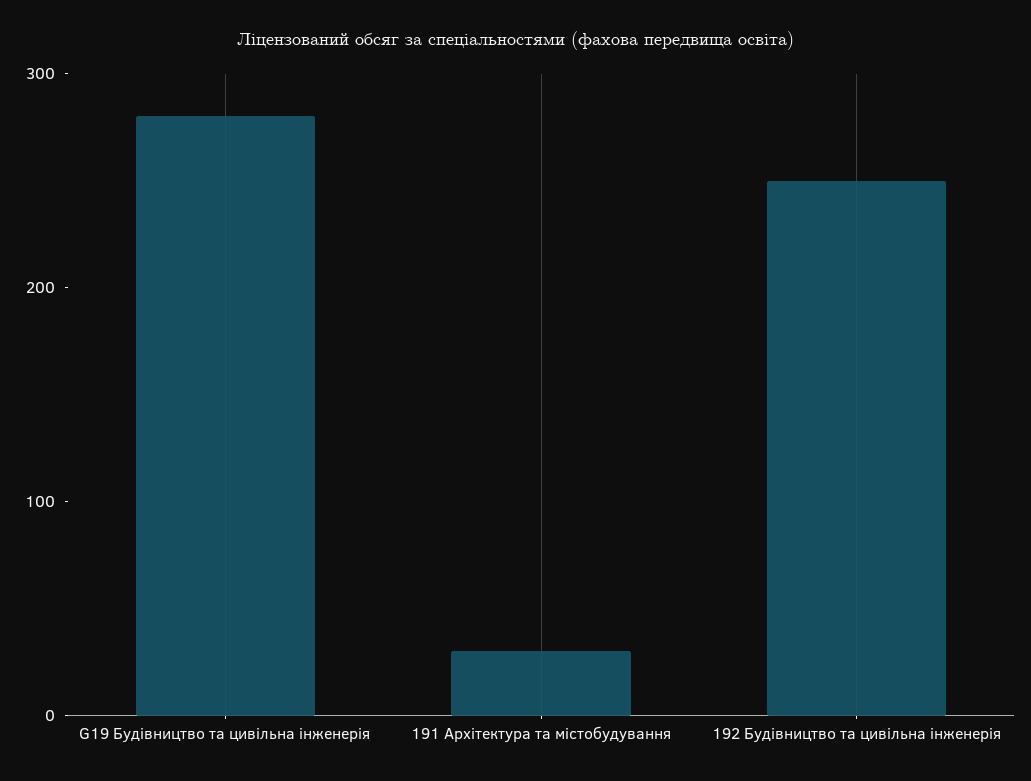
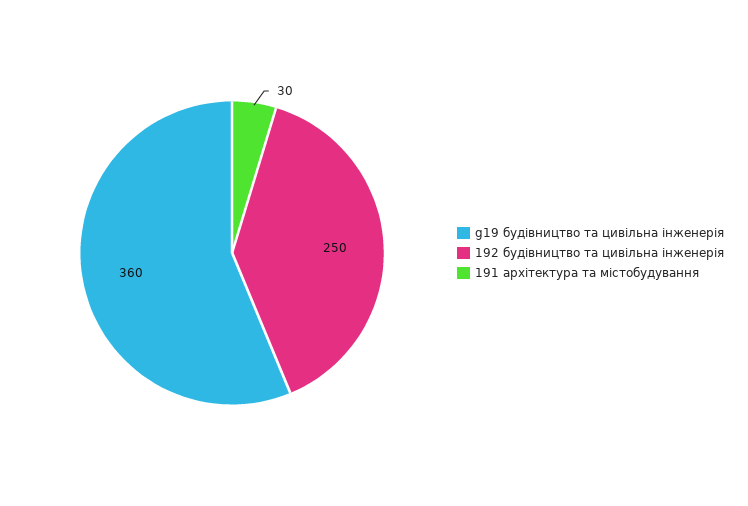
G19 Будівництво та цивільна інженерія: 280 -> 360

